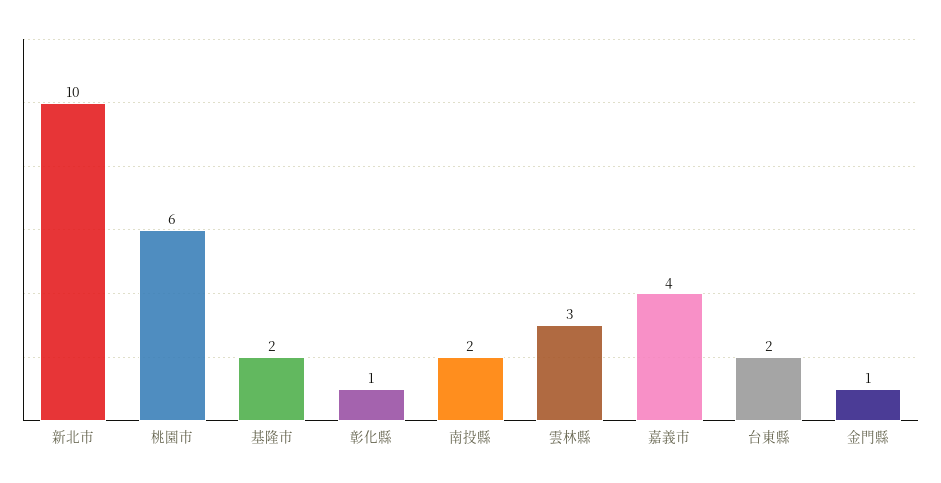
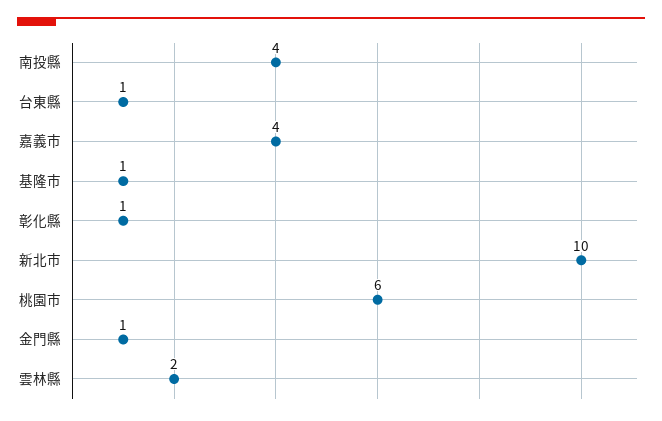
基隆市: 2 -> 1
南投縣: 2 -> 4
雲林縣: 3 -> 2
台東縣: 2 -> 1

